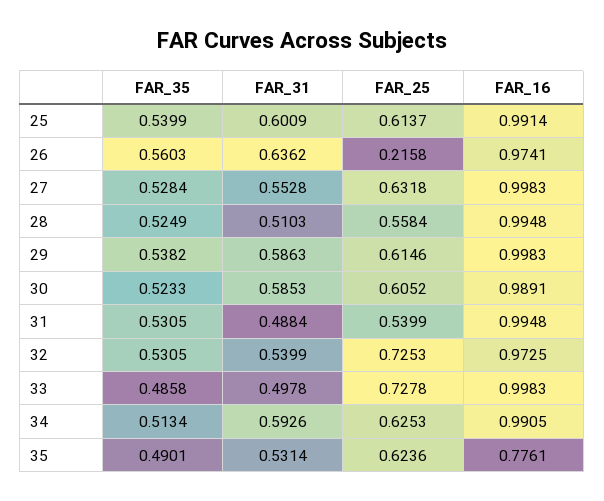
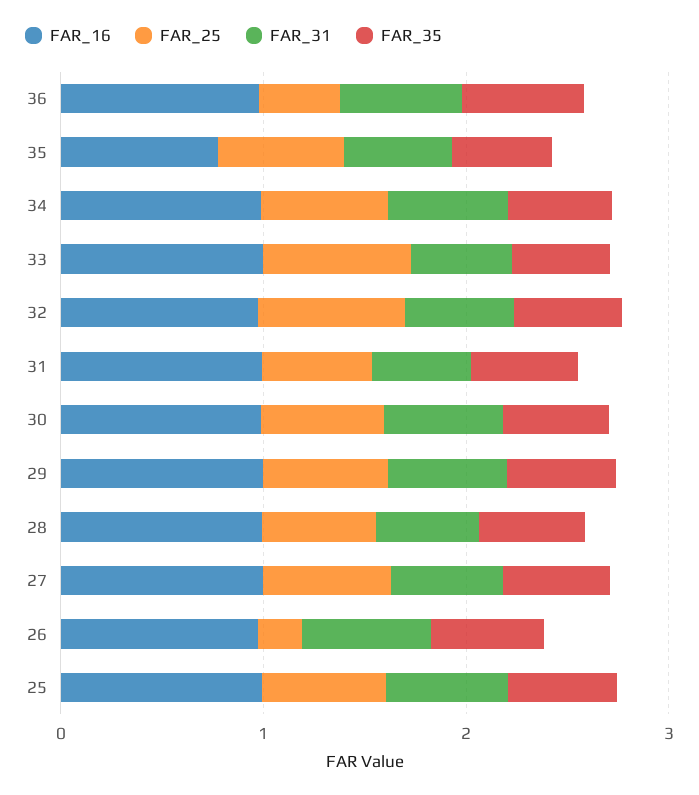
FAR_16, 36: none -> 1
FAR_25, 36: none -> 0.4
FAR_31, 36: none -> 0.6
FAR_35, 36: none -> 0.6

